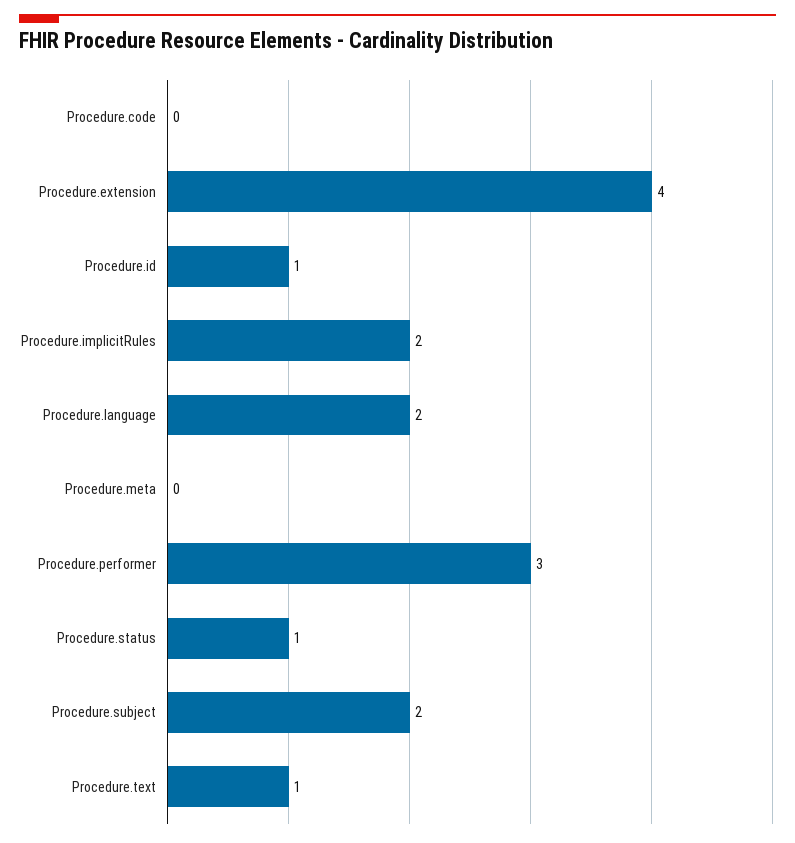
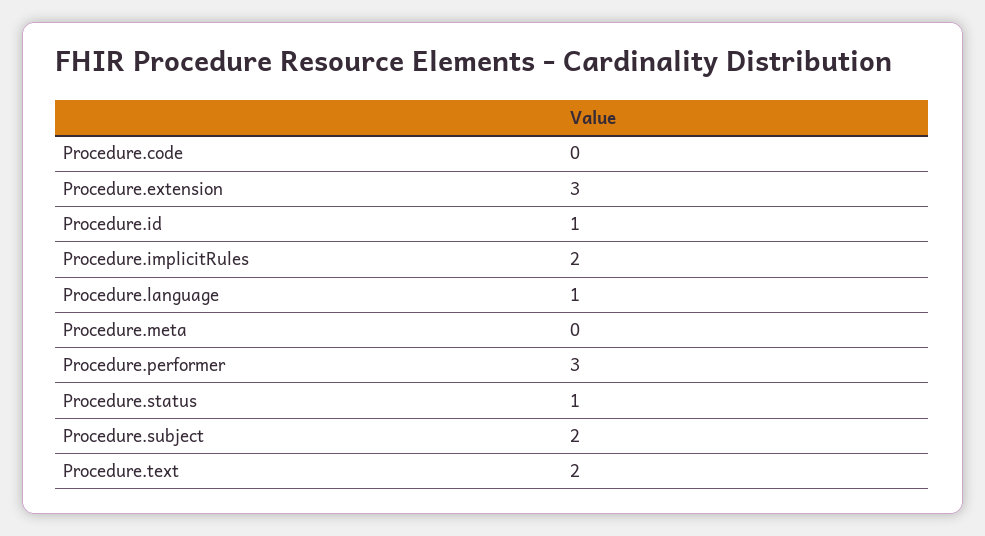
Procedure.extension: 4 -> 3
Procedure.language: 2 -> 1
Procedure.text: 1 -> 2

